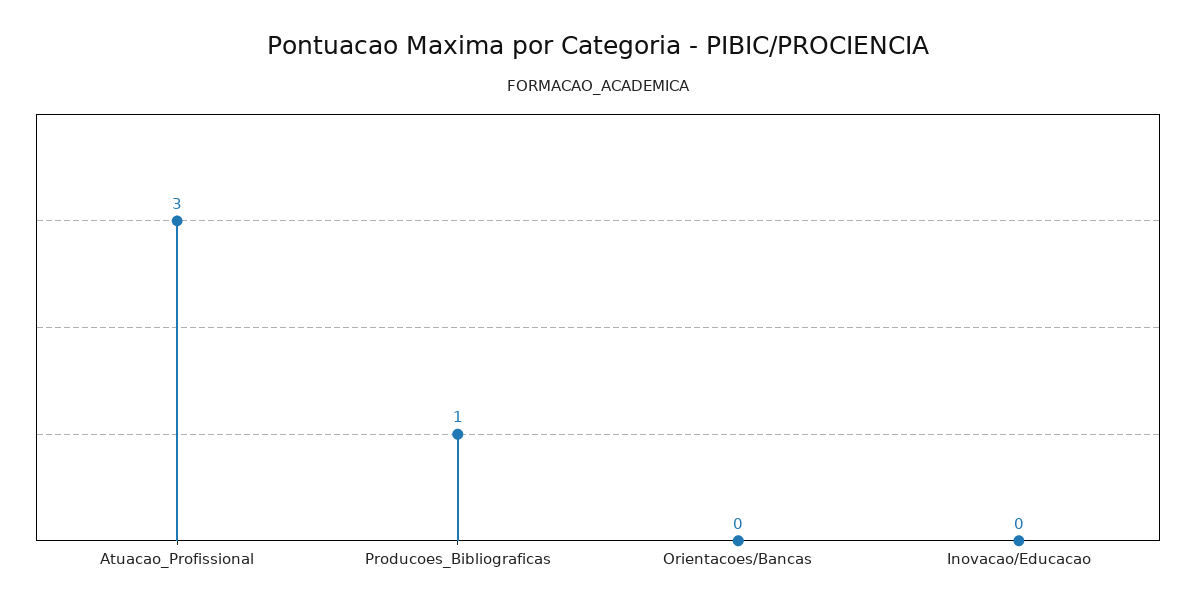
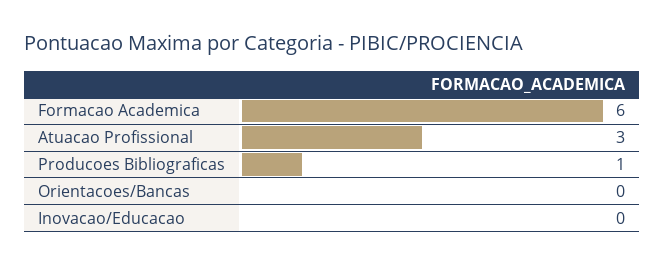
Formacao Academica: none -> 6

